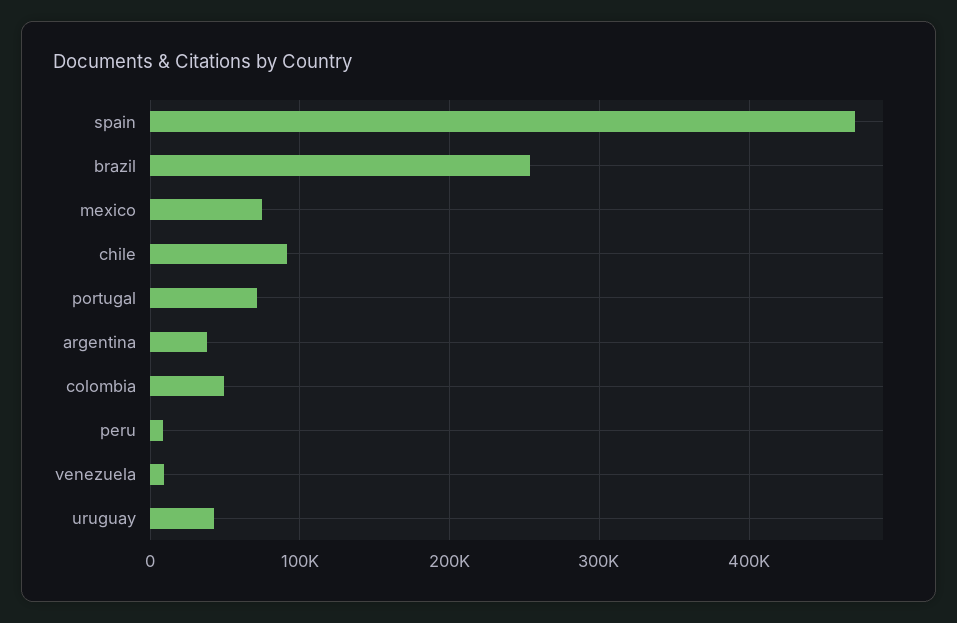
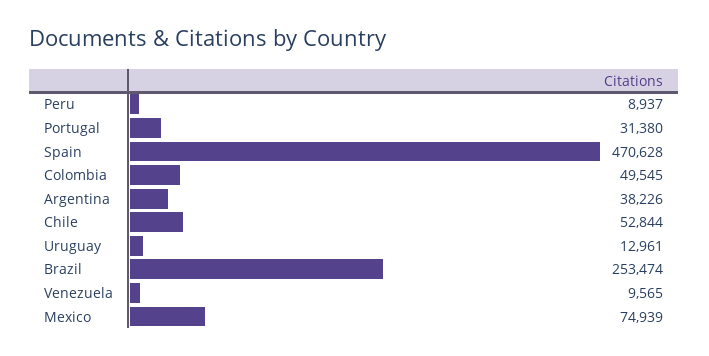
chile: 90000 -> 52844
portugal: 70000 -> 31380
uruguay: 40000 -> 12961

